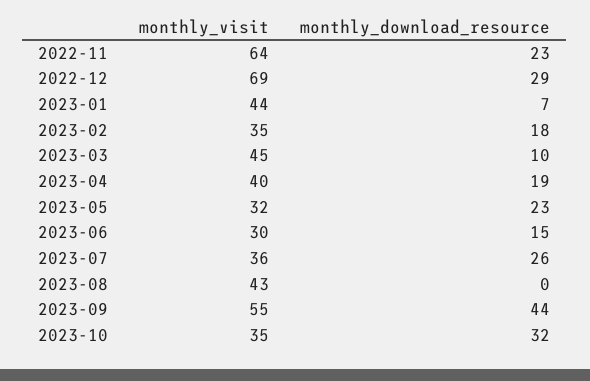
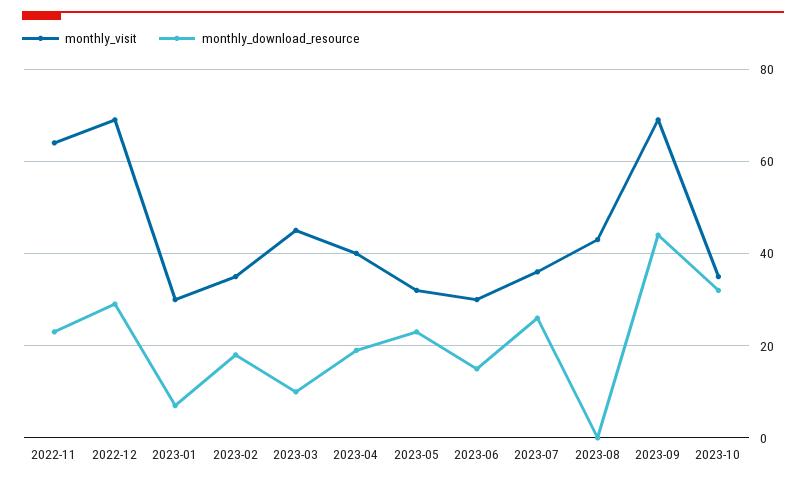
monthly_visit, 2023-01: 44 -> 30
monthly_visit, 2023-09: 55 -> 70

